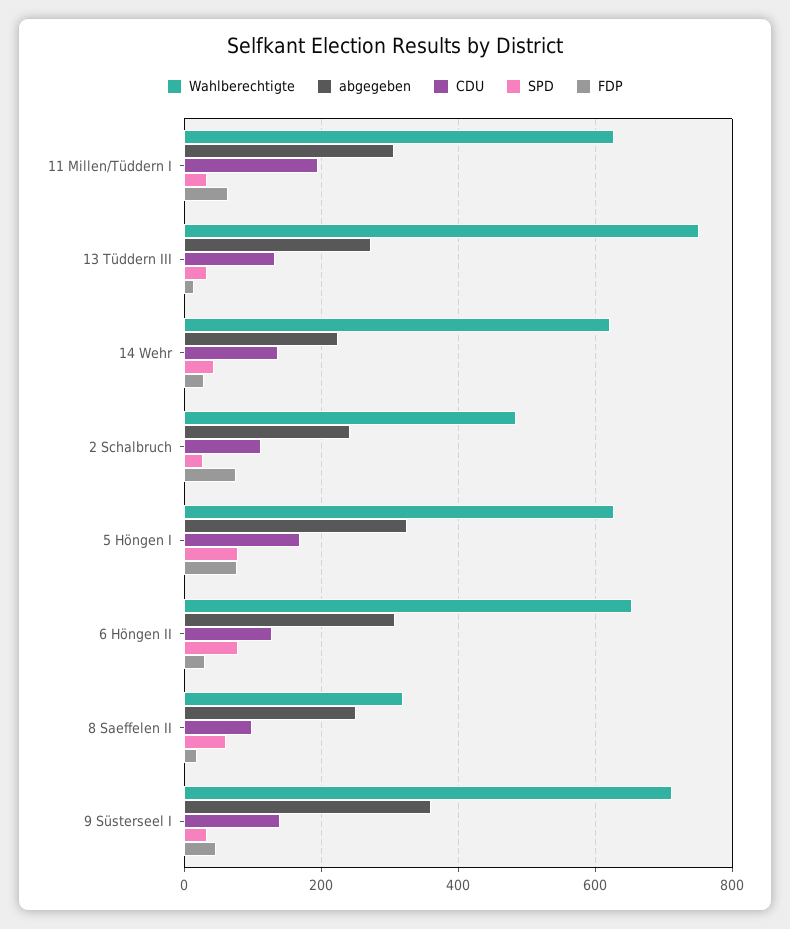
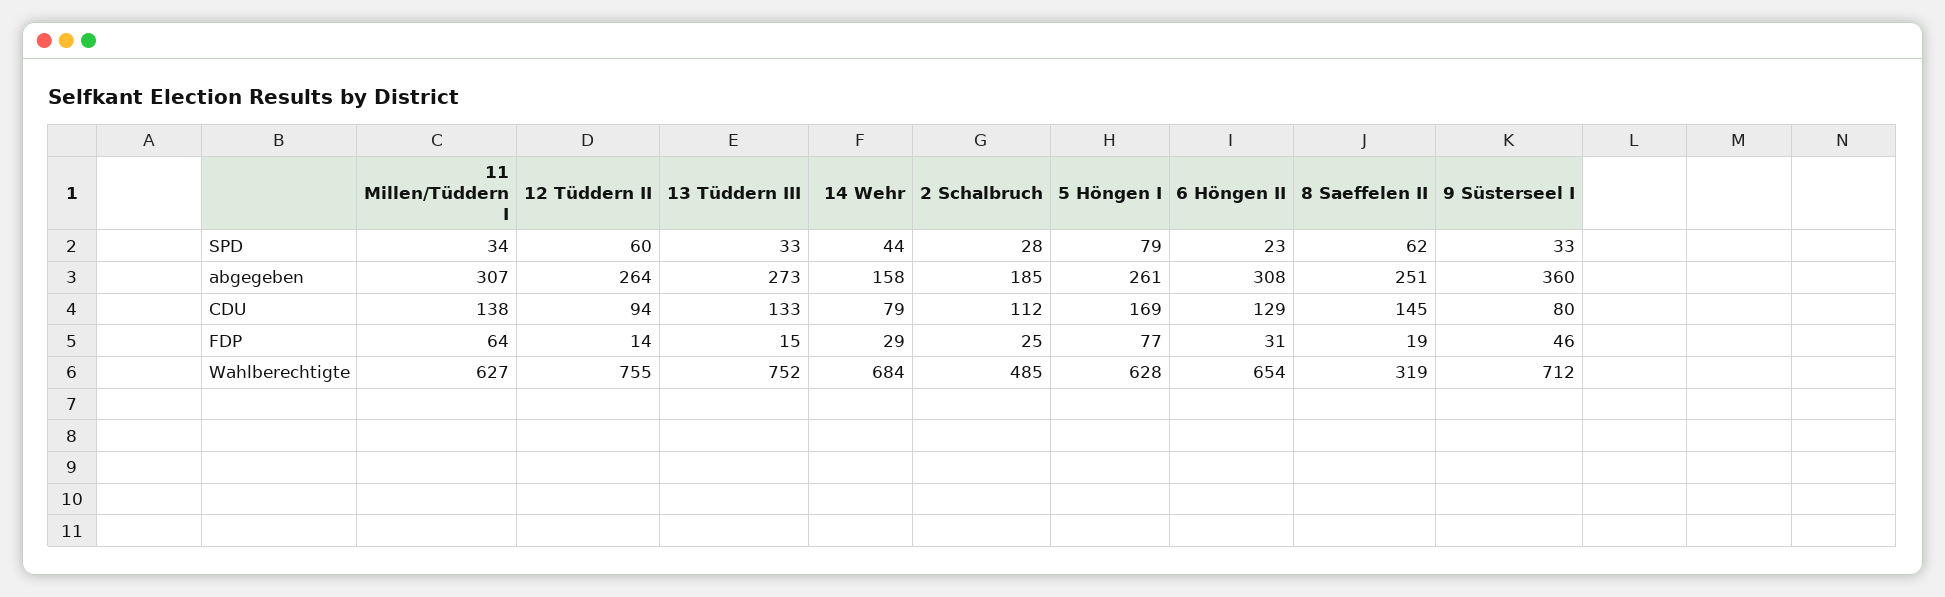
CDU, 11 Millen/Tüddern I: 200 -> 138
Wahlberechtigte, 14 Wehr: 620 -> 684
abgegeben, 14 Wehr: 220 -> 158
CDU, 14 Wehr: 140 -> 79
abgegeben, 2 Schalbruch: 240 -> 185
FDP, 2 Schalbruch: 80 -> 25
abgegeben, 5 Höngen I: 320 -> 261
SPD, 6 Höngen II: 80 -> 23
CDU, 8 Saeffelen II: 100 -> 145
CDU, 9 Süsterseel I: 140 -> 80
SPD, 12 Tüddern II: none -> 60
abgegeben, 12 Tüddern II: none -> 264
CDU, 12 Tüddern II: none -> 94
FDP, 12 Tüddern II: none -> 14
Wahlberechtigte, 12 Tüddern II: none -> 755

